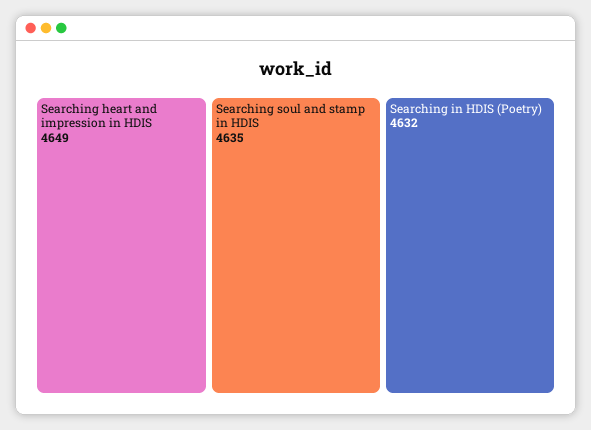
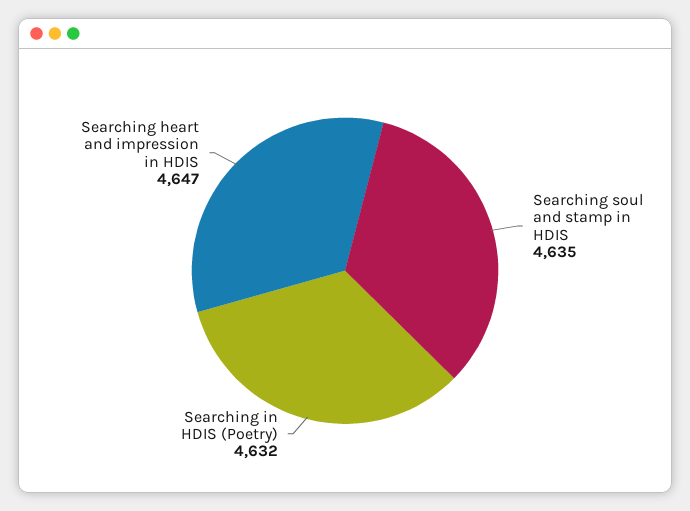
Searching heart and impression in HDIS: 4649 -> 4647

